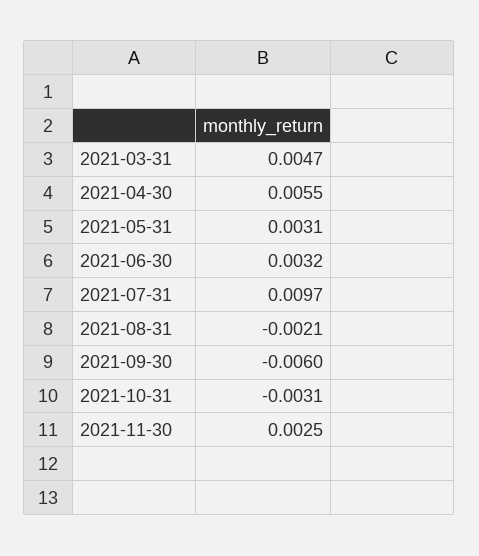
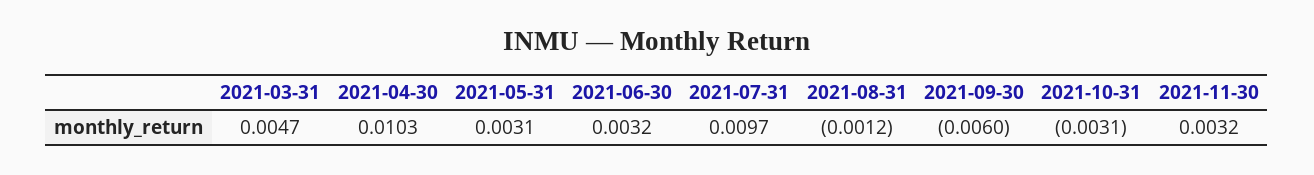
2021-04-30: 0.0055 -> 0.0103
2021-08-31: -0.0021 -> -0.0012
2021-11-30: 0.0025 -> 0.0032

